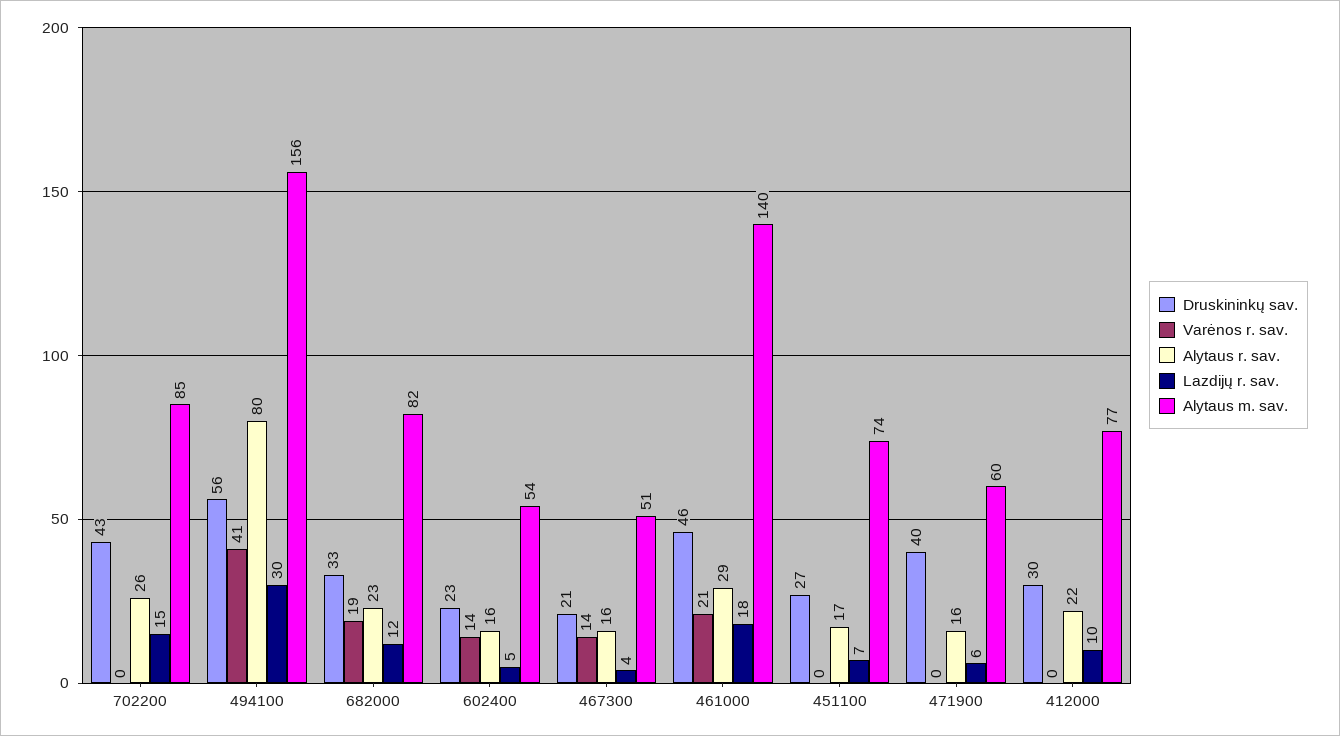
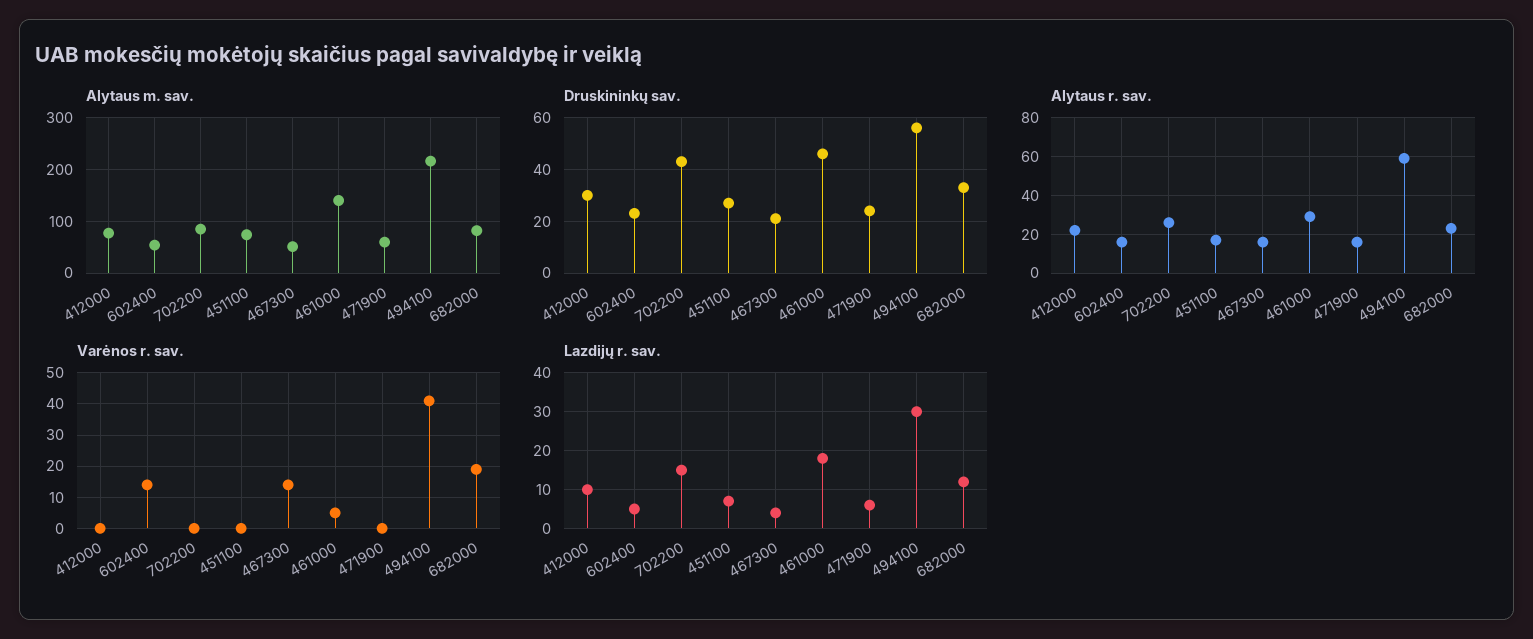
Alytaus r. sav., 494100: 80 -> 60
Alytaus m. sav., 494100: 156 -> 220
Varėnos r. sav., 461000: 21 -> 5
Druskininkų sav., 471900: 40 -> 25

